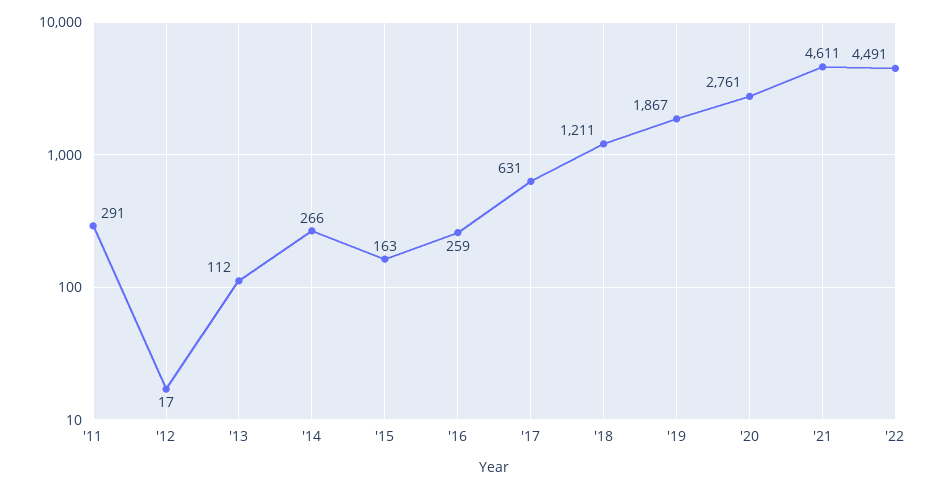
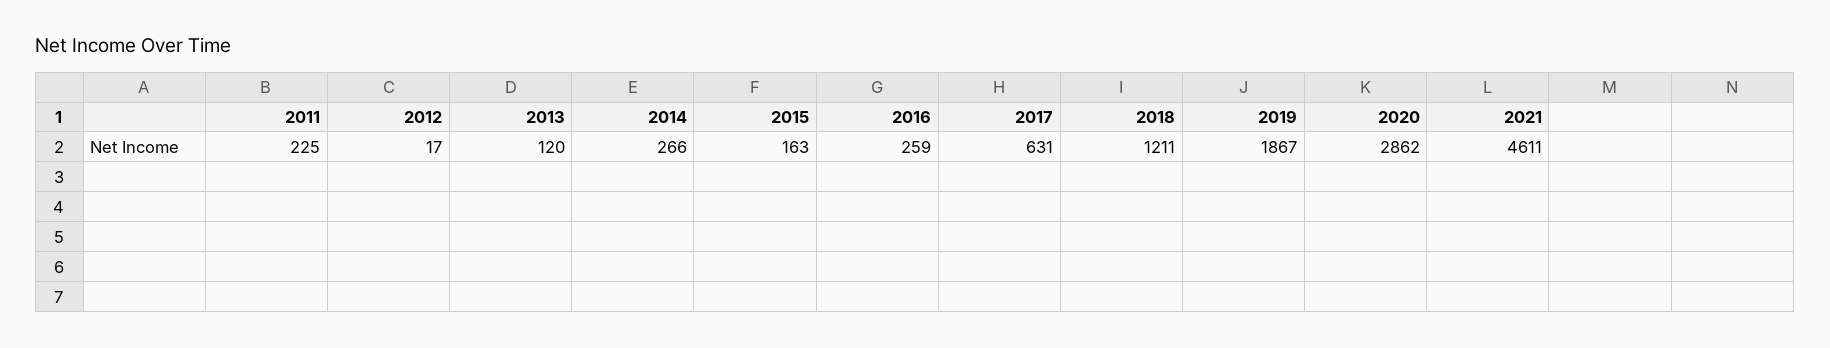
'11: 291 -> 225
'13: 112 -> 120
'20: 2761 -> 2862
'22: 4491 -> none

